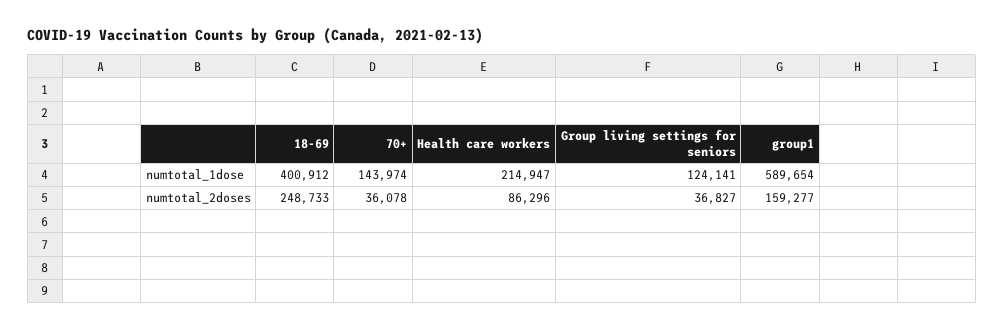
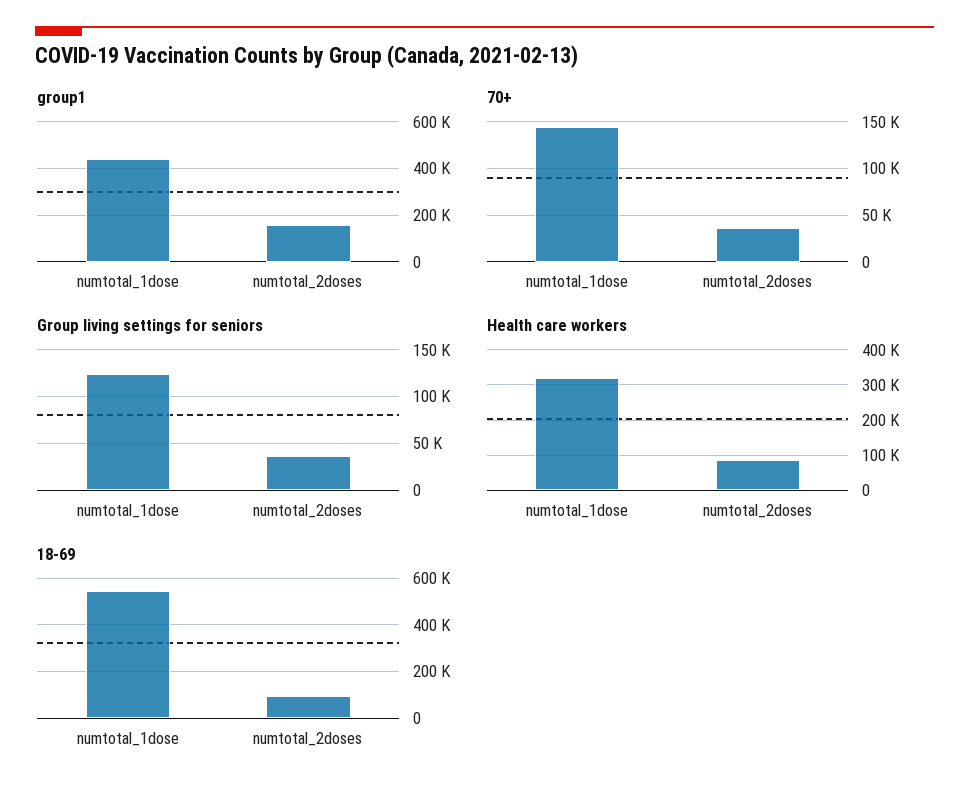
18-69, numtotal_1dose: 400912 -> 550000
Health care workers, numtotal_1dose: 214947 -> 320000
group1, numtotal_1dose: 589654 -> 450000
18-69, numtotal_2doses: 248733 -> 100000

